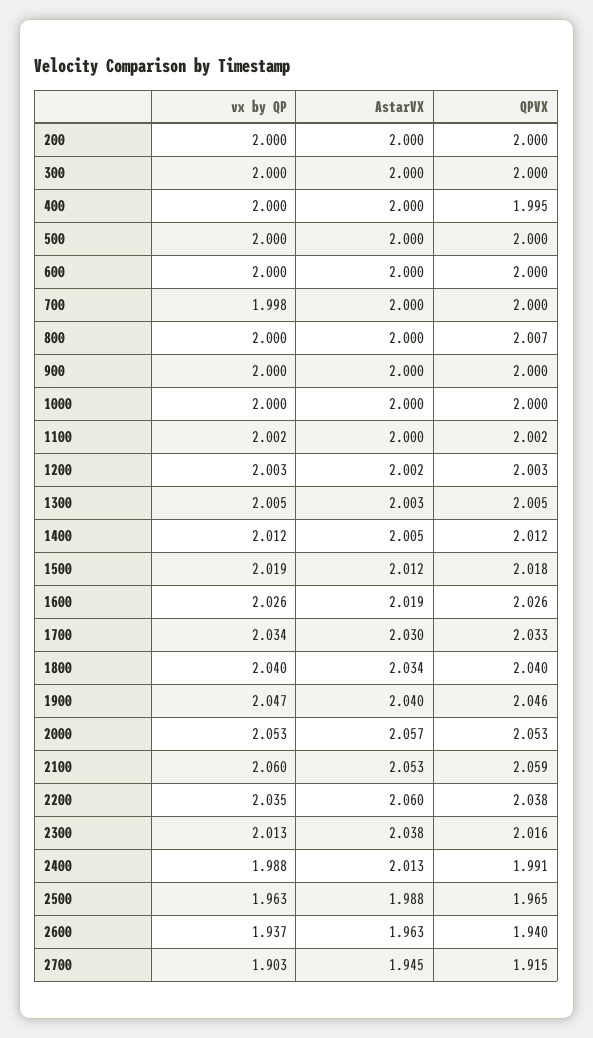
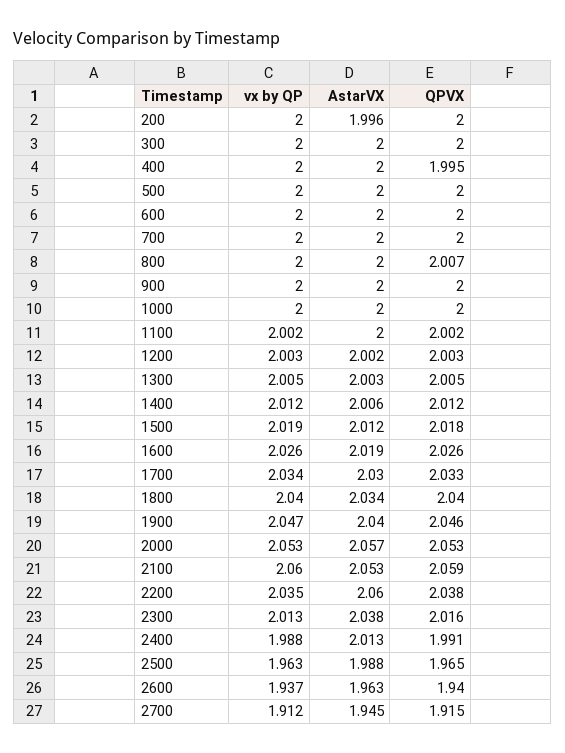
AstarVX, 200: 2 -> 1.996
vx by QP, 700: 1.998 -> 2
AstarVX, 1400: 2.005 -> 2.006
vx by QP, 2700: 1.903 -> 1.912

